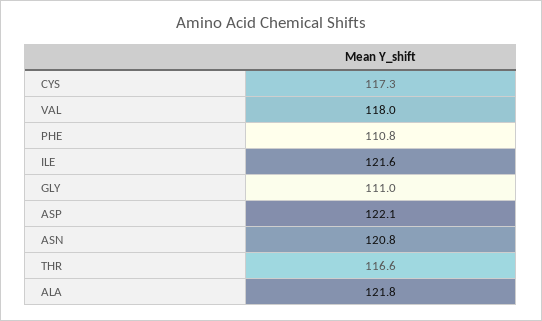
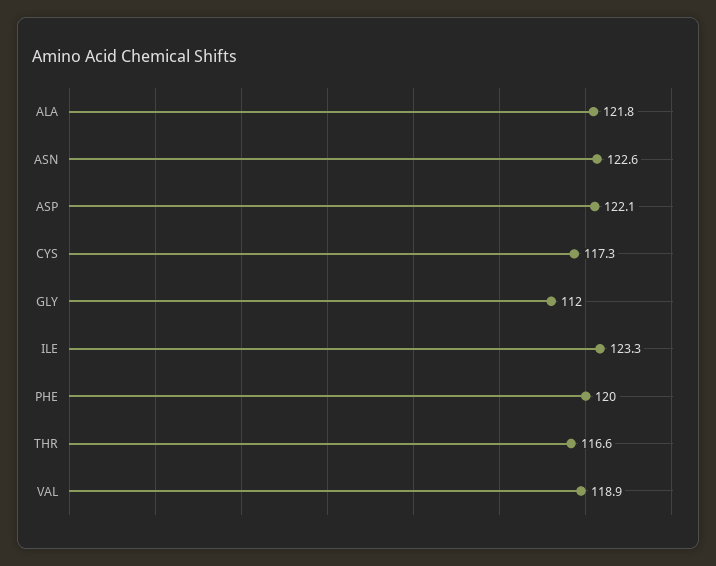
VAL: 118 -> 118.9
PHE: 110.8 -> 120
ILE: 121.6 -> 123.3
GLY: 111 -> 112
ASN: 120.8 -> 122.6

